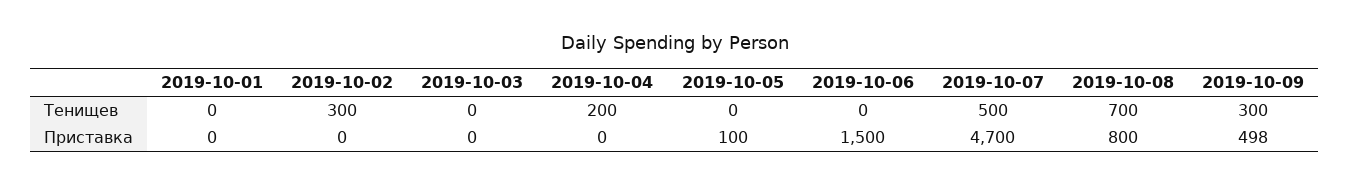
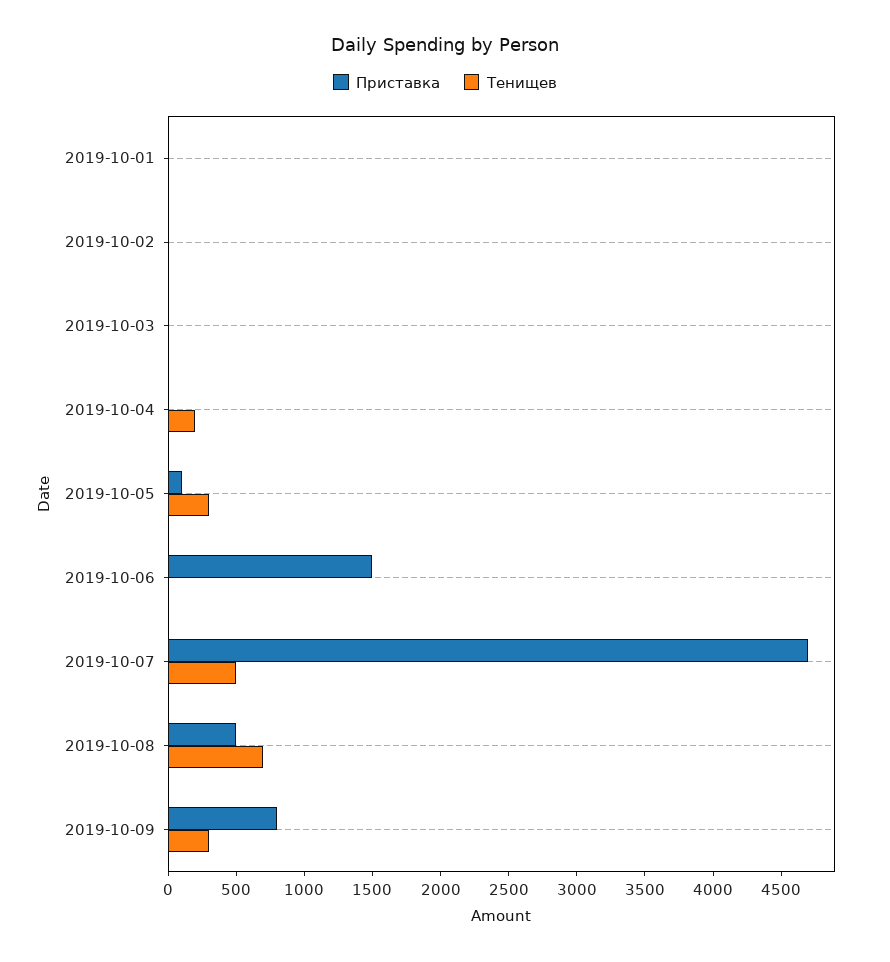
Тенищев, 2019-10-02: 300 -> 0
Тенищев, 2019-10-05: 0 -> 300
Приставка, 2019-10-08: 800 -> 500
Приставка, 2019-10-09: 498 -> 800

